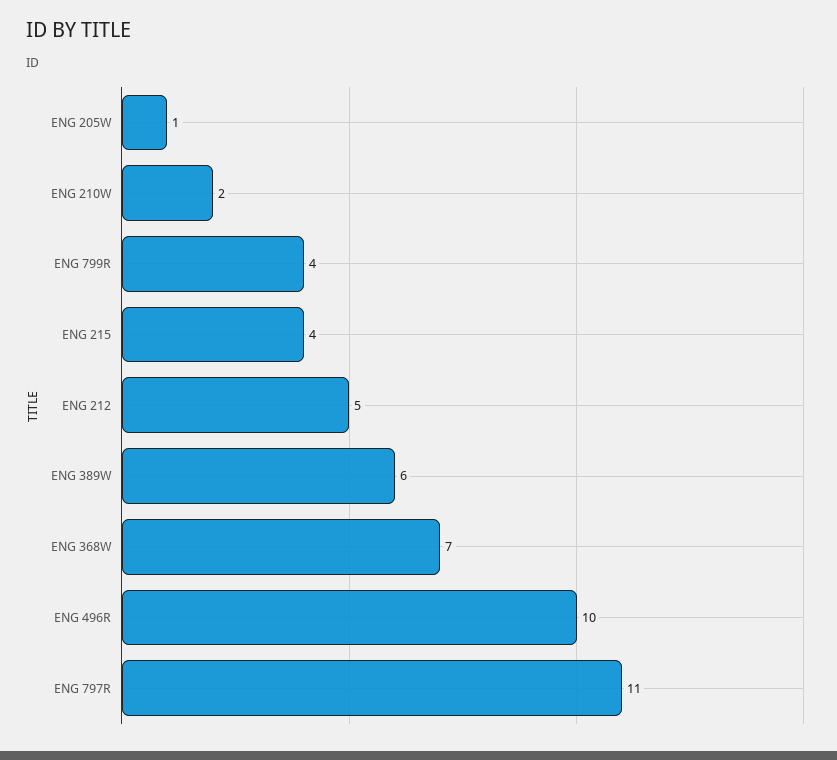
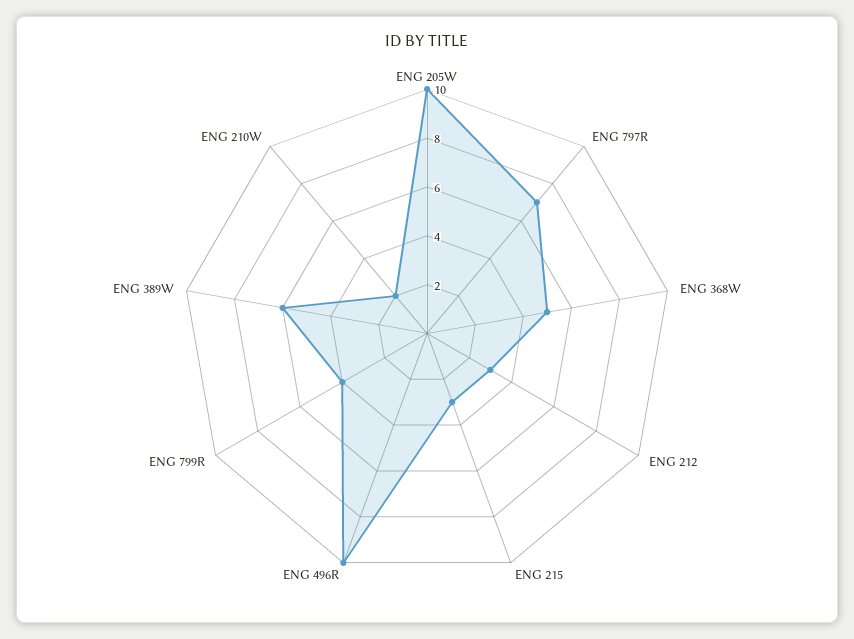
ENG 205W: 1 -> 10
ENG 215: 4 -> 3
ENG 212: 5 -> 3
ENG 368W: 7 -> 5
ENG 797R: 11 -> 7

